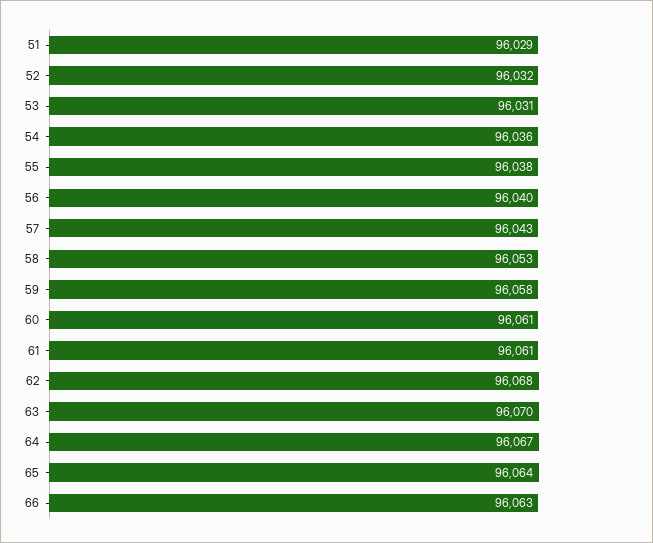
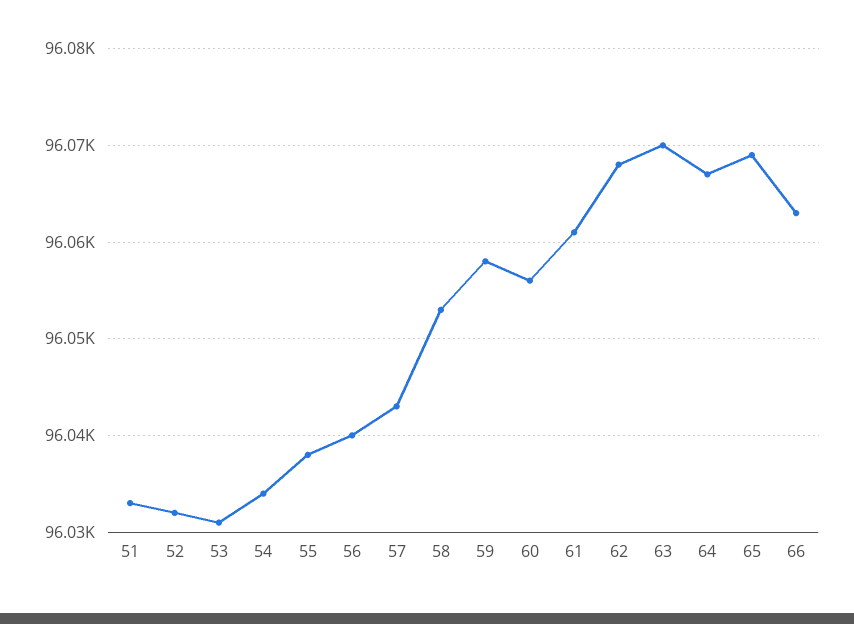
51: 96029 -> 96033
54: 96036 -> 96034
60: 96061 -> 96056
65: 96064 -> 96069

